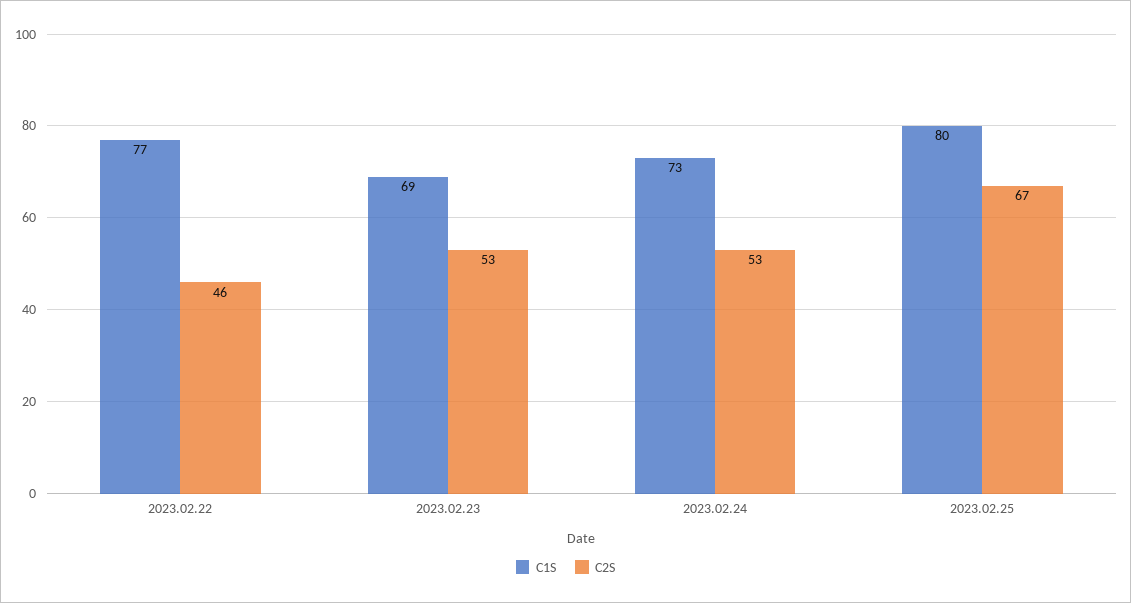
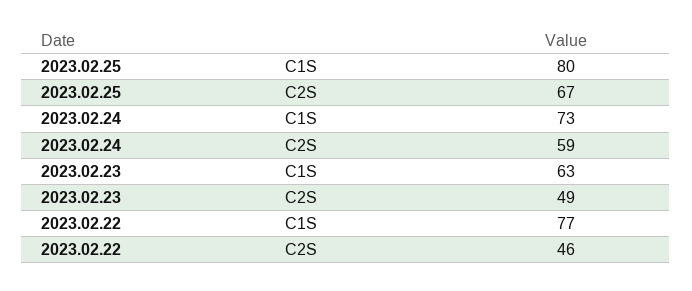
C1S, 2023.02.23: 69 -> 63
C2S, 2023.02.23: 53 -> 49
C2S, 2023.02.24: 53 -> 59

